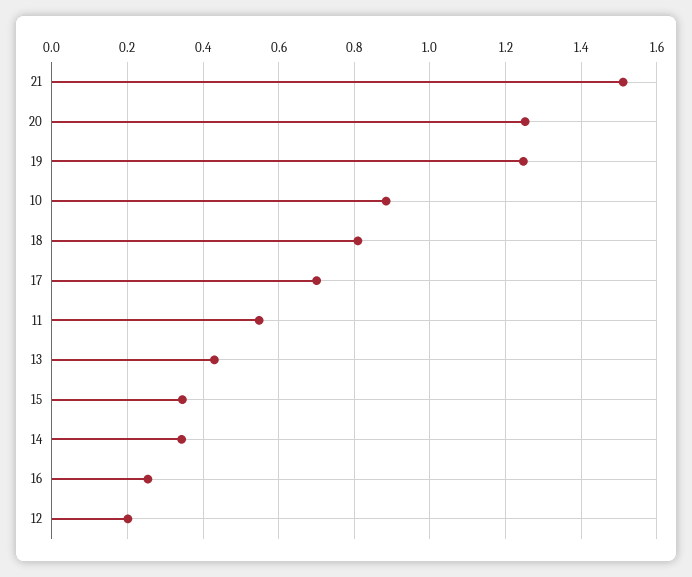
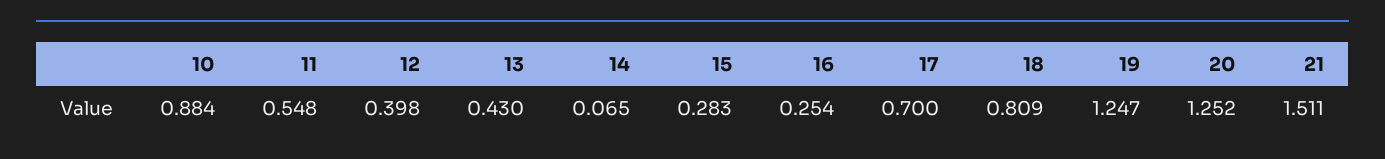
15: 0.34 -> 0.283
14: 0.34 -> 0.065
12: 0.2 -> 0.398

